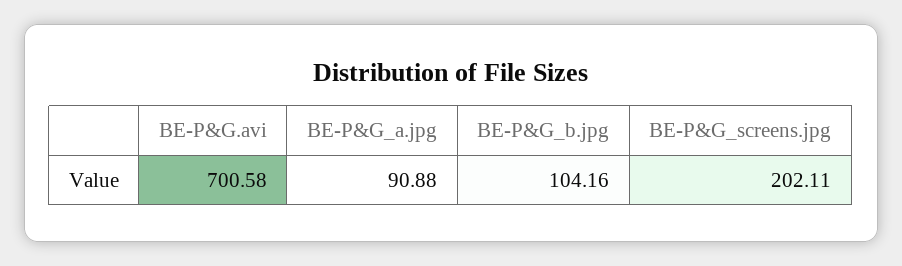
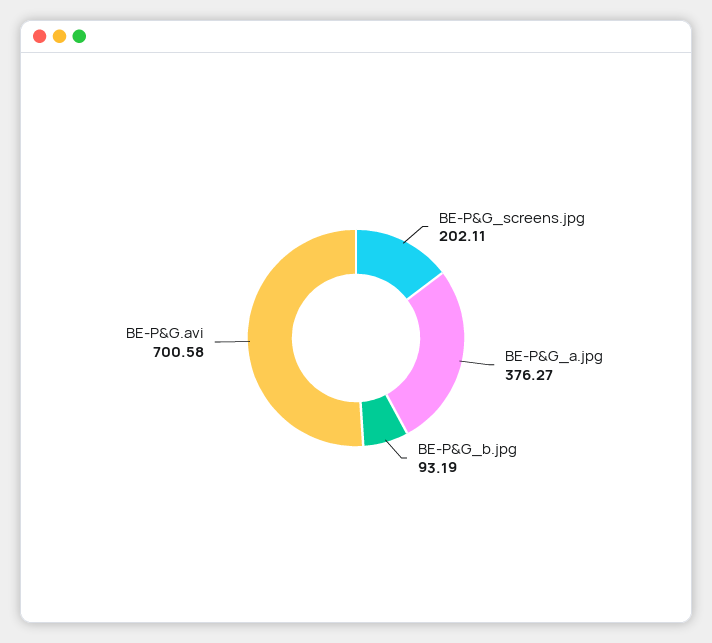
BE-P&G_a.jpg: 90.88 -> 376.27
BE-P&G_b.jpg: 104.16 -> 93.19

